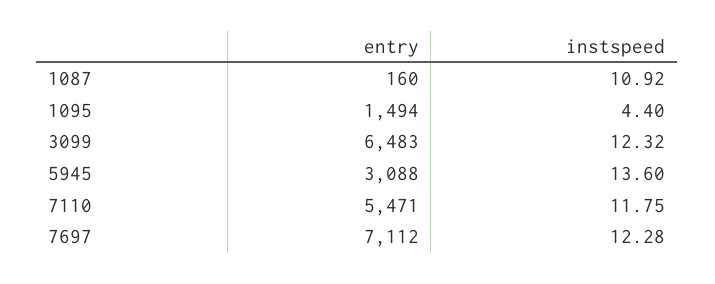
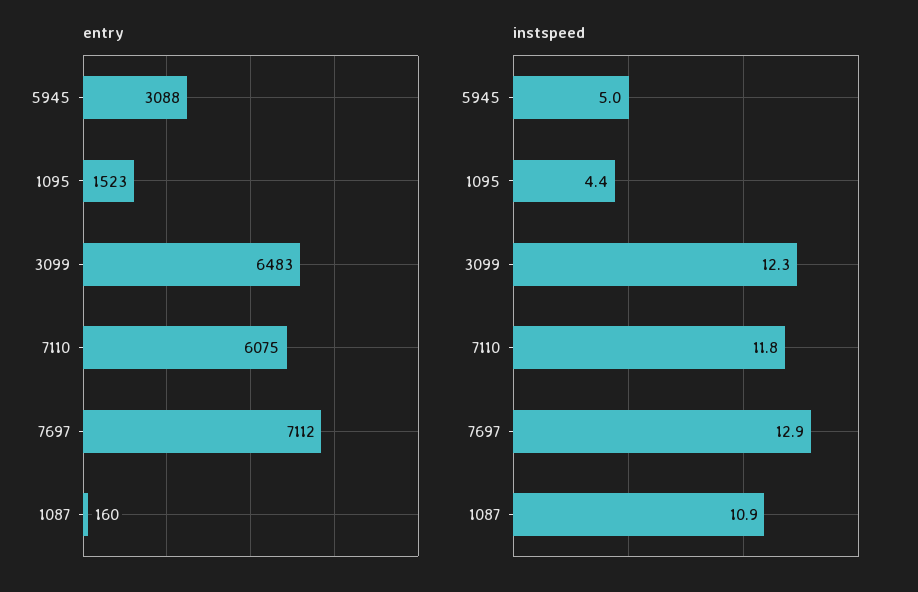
entry, 1095: 1494 -> 1523
instspeed, 5945: 13.6 -> 5
entry, 7110: 5471 -> 6075
instspeed, 7697: 12.28 -> 12.9

